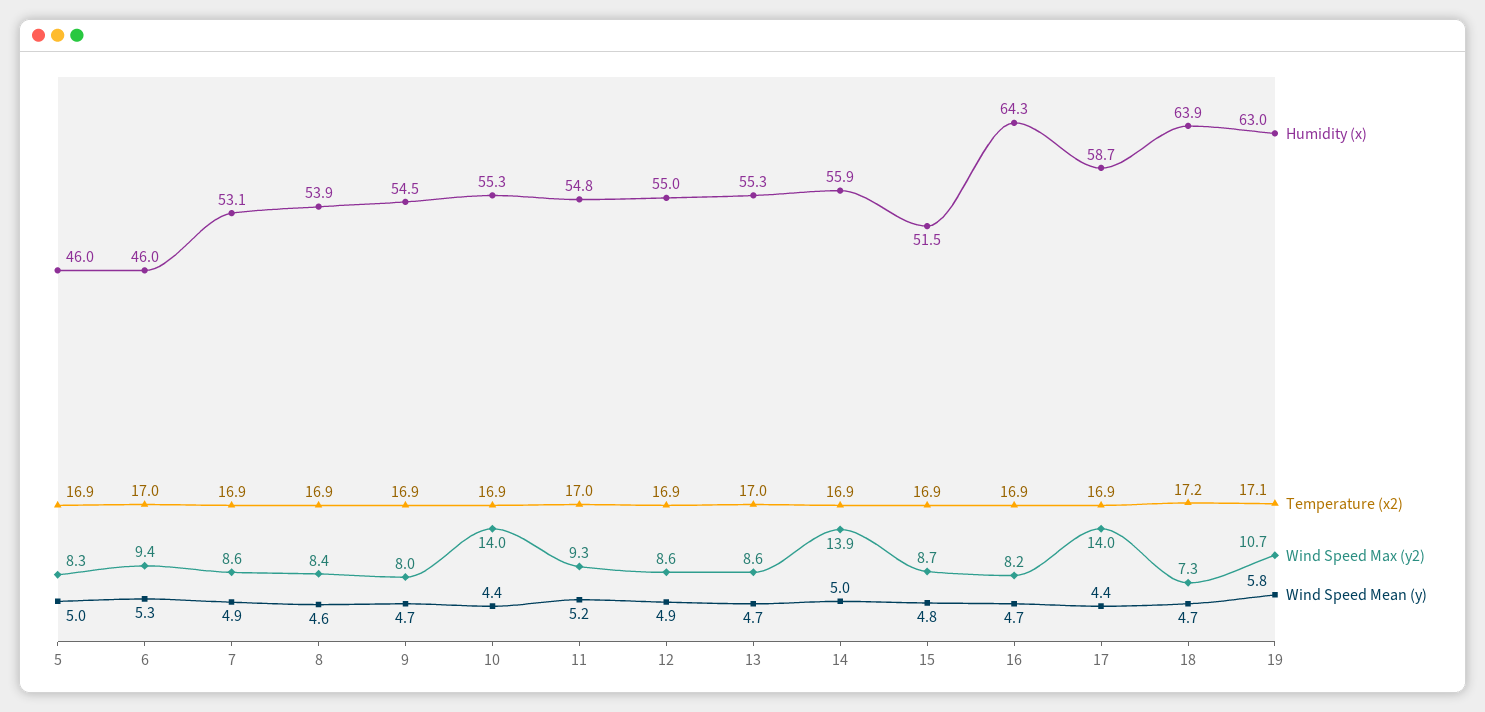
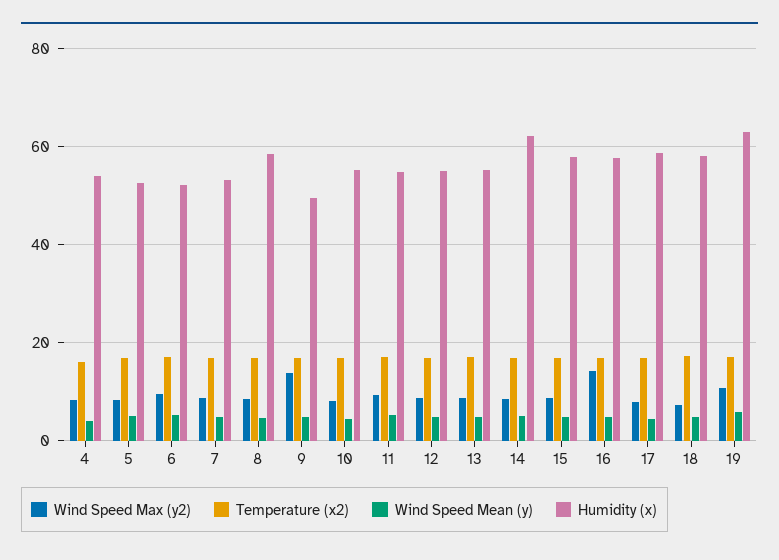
Humidity (x), 5: 46 -> 52
Humidity (x), 6: 46 -> 52
Humidity (x), 8: 53.9 -> 58
Humidity (x), 9: 54.5 -> 50
Wind Speed Max (y2), 9: 8 -> 14
Wind Speed Max (y2), 10: 14 -> 8
Humidity (x), 14: 55.9 -> 62
Wind Speed Max (y2), 14: 13.9 -> 8
Humidity (x), 15: 51.5 -> 58
Humidity (x), 16: 64.3 -> 58
Wind Speed Max (y2), 16: 8.2 -> 14
Wind Speed Max (y2), 17: 14 -> 8
Humidity (x), 18: 63.9 -> 58
Wind Speed Max (y2), 4: none -> 8
Temperature (x2), 4: none -> 16
Wind Speed Mean (y), 4: none -> 4
Humidity (x), 4: none -> 54

